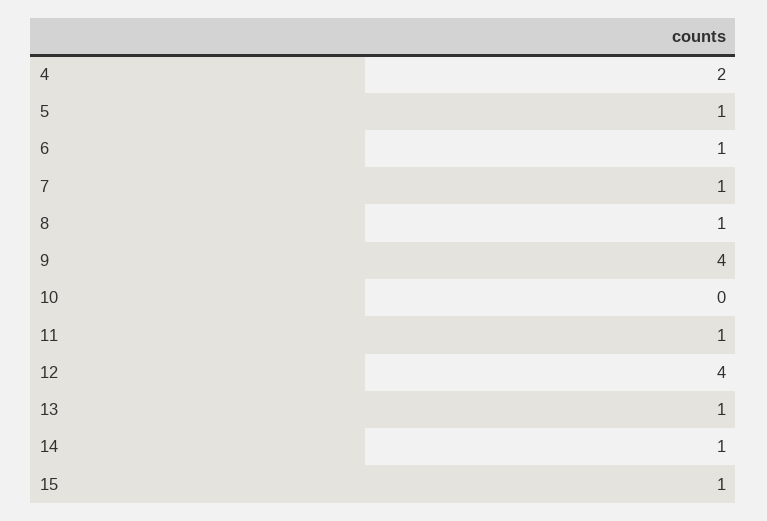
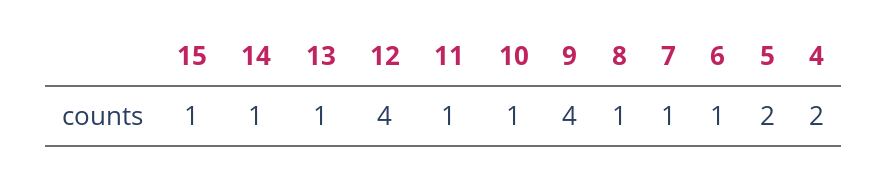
5: 1 -> 2
10: 0 -> 1

